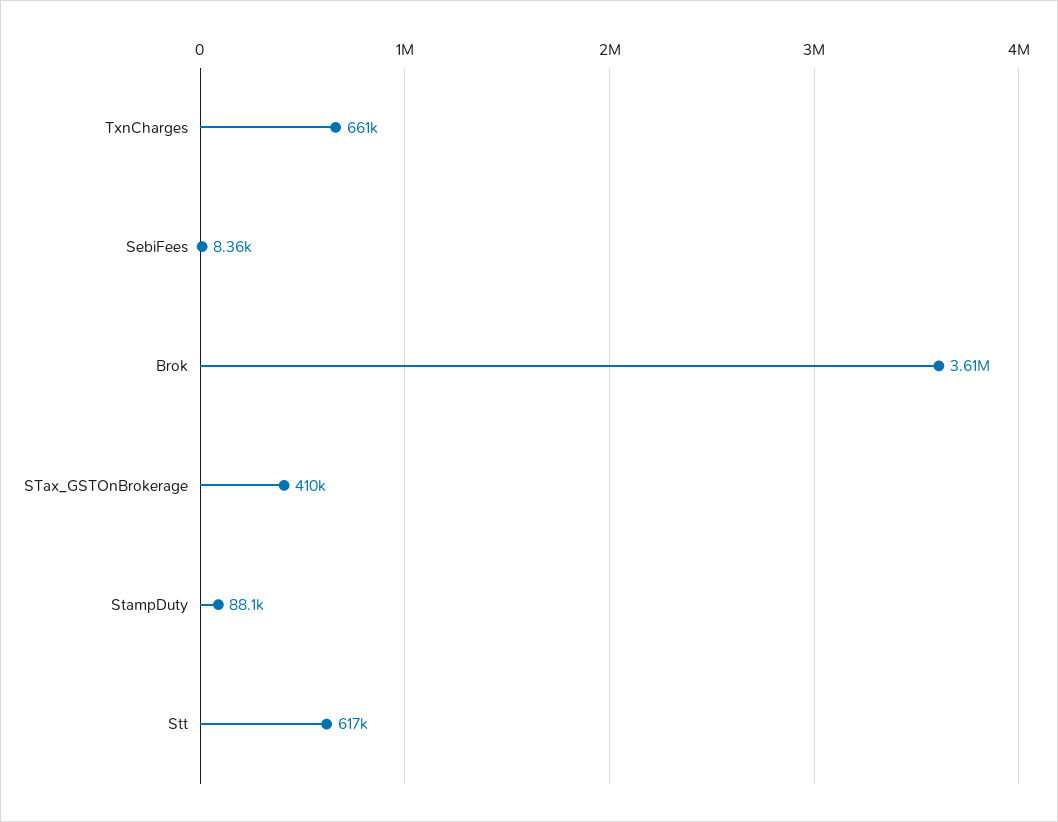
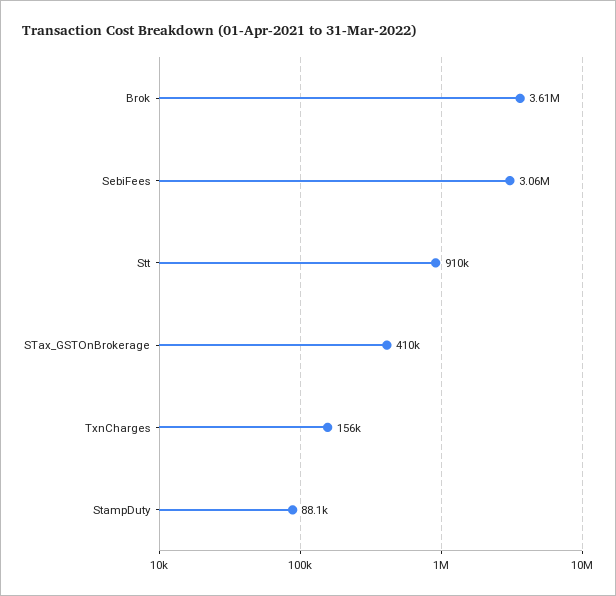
TxnCharges: 661000 -> 156000
SebiFees: 8360 -> 3060000
Stt: 617000 -> 910000

